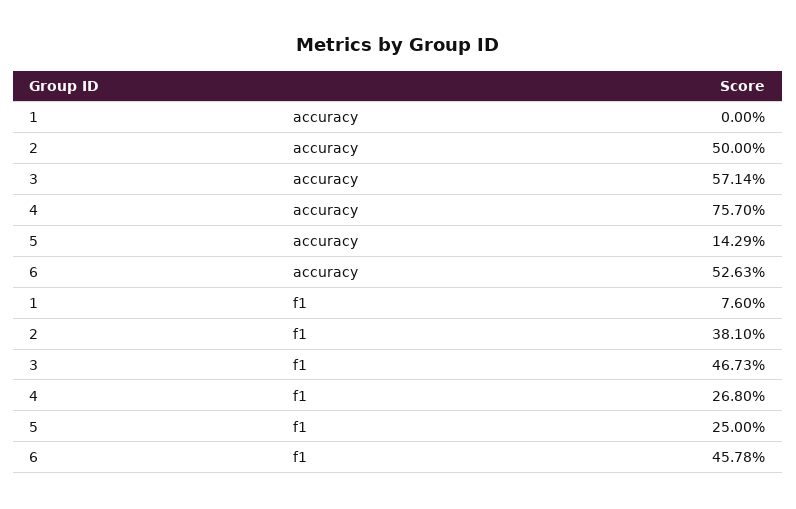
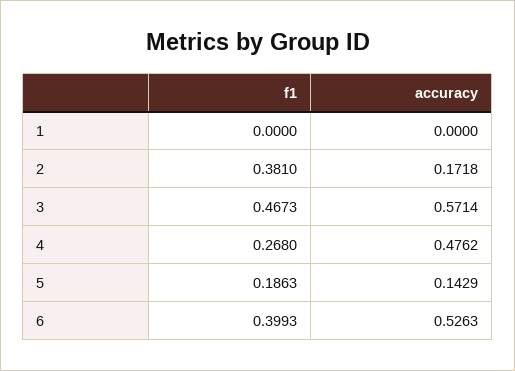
2, accuracy: 0.5 -> 0.1718
4, accuracy: 0.757 -> 0.4762
1, f1: 0.076 -> 0
5, f1: 0.25 -> 0.1863
6, f1: 0.4578 -> 0.3993

